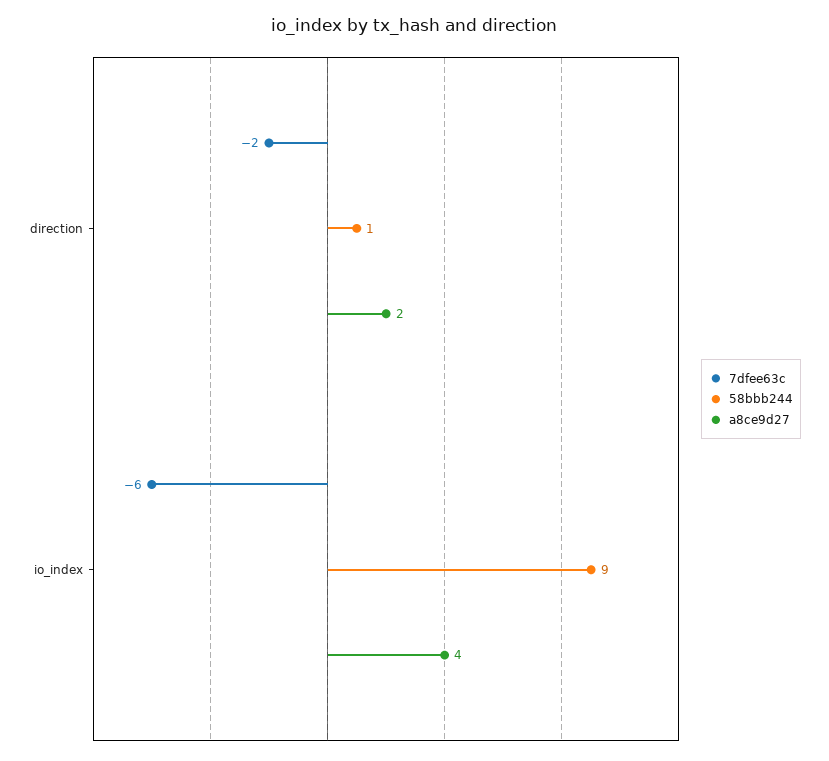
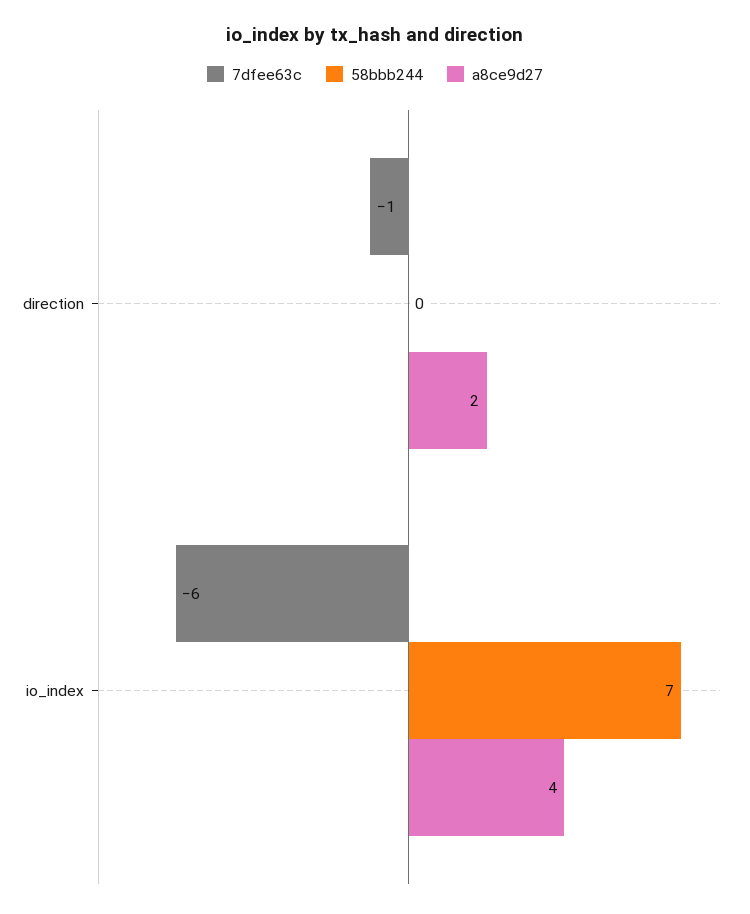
7dfee63c, direction: -2 -> -1
58bbb244, direction: 1 -> 0
58bbb244, io_index: 9 -> 7

